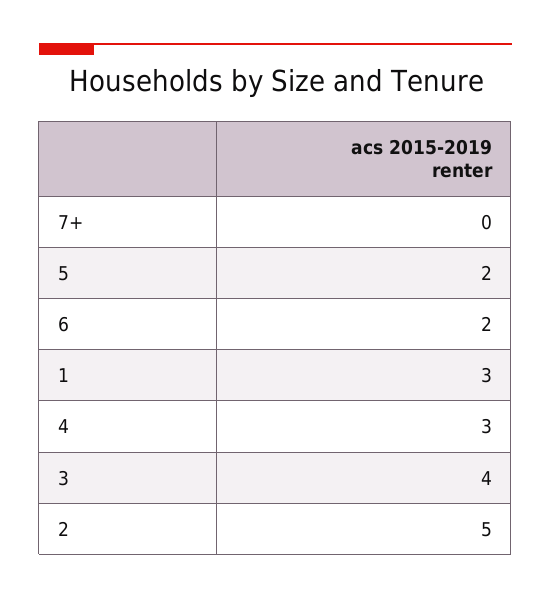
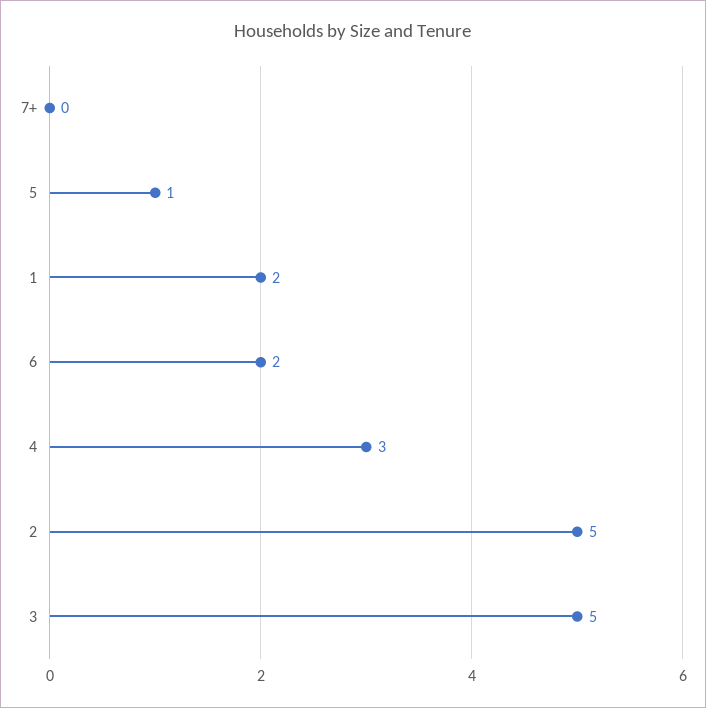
5: 2 -> 1
1: 3 -> 2
3: 4 -> 5

